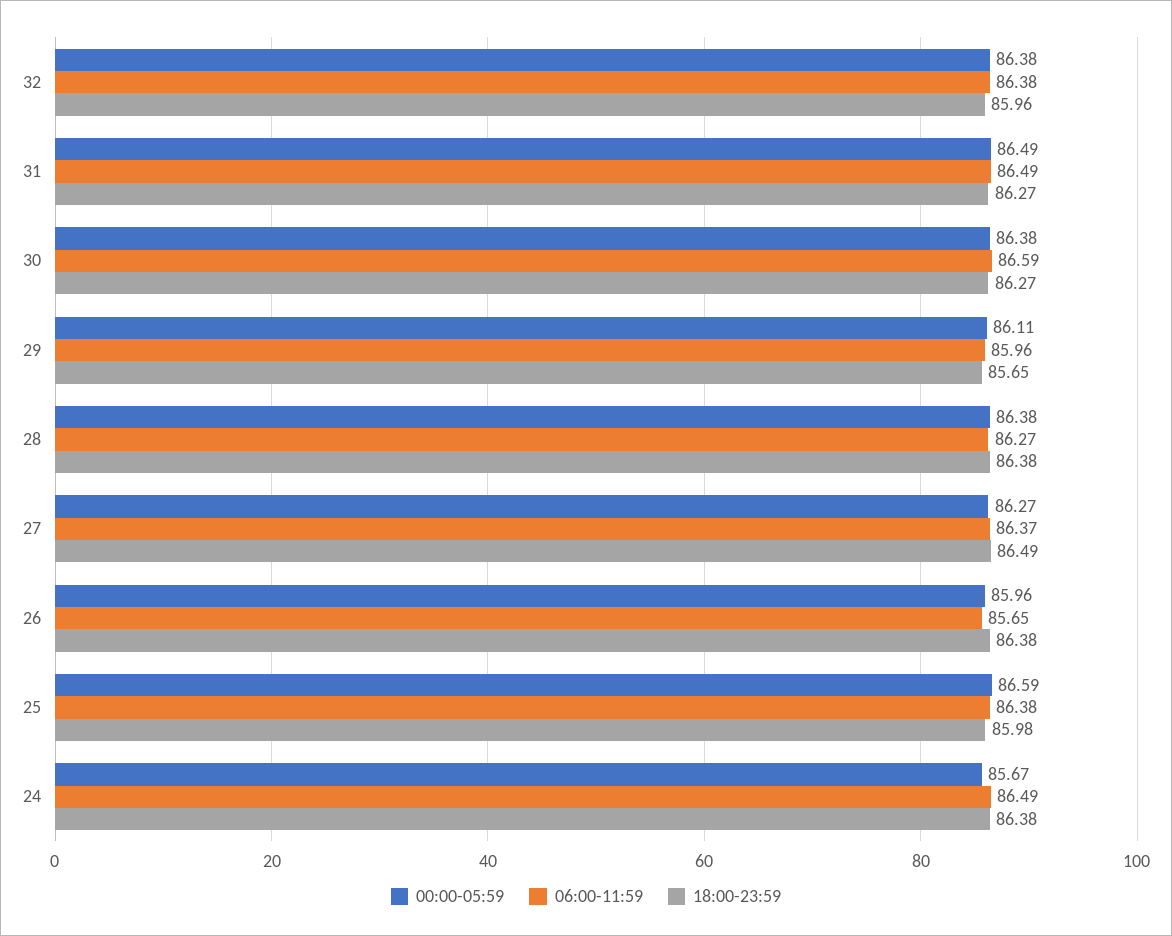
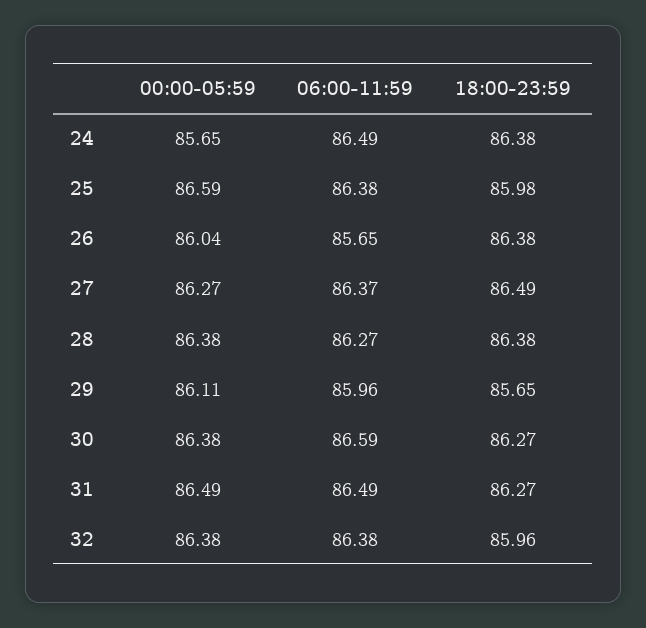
00:00-05:59, 26: 85.96 -> 86.04
00:00-05:59, 24: 85.67 -> 85.65

